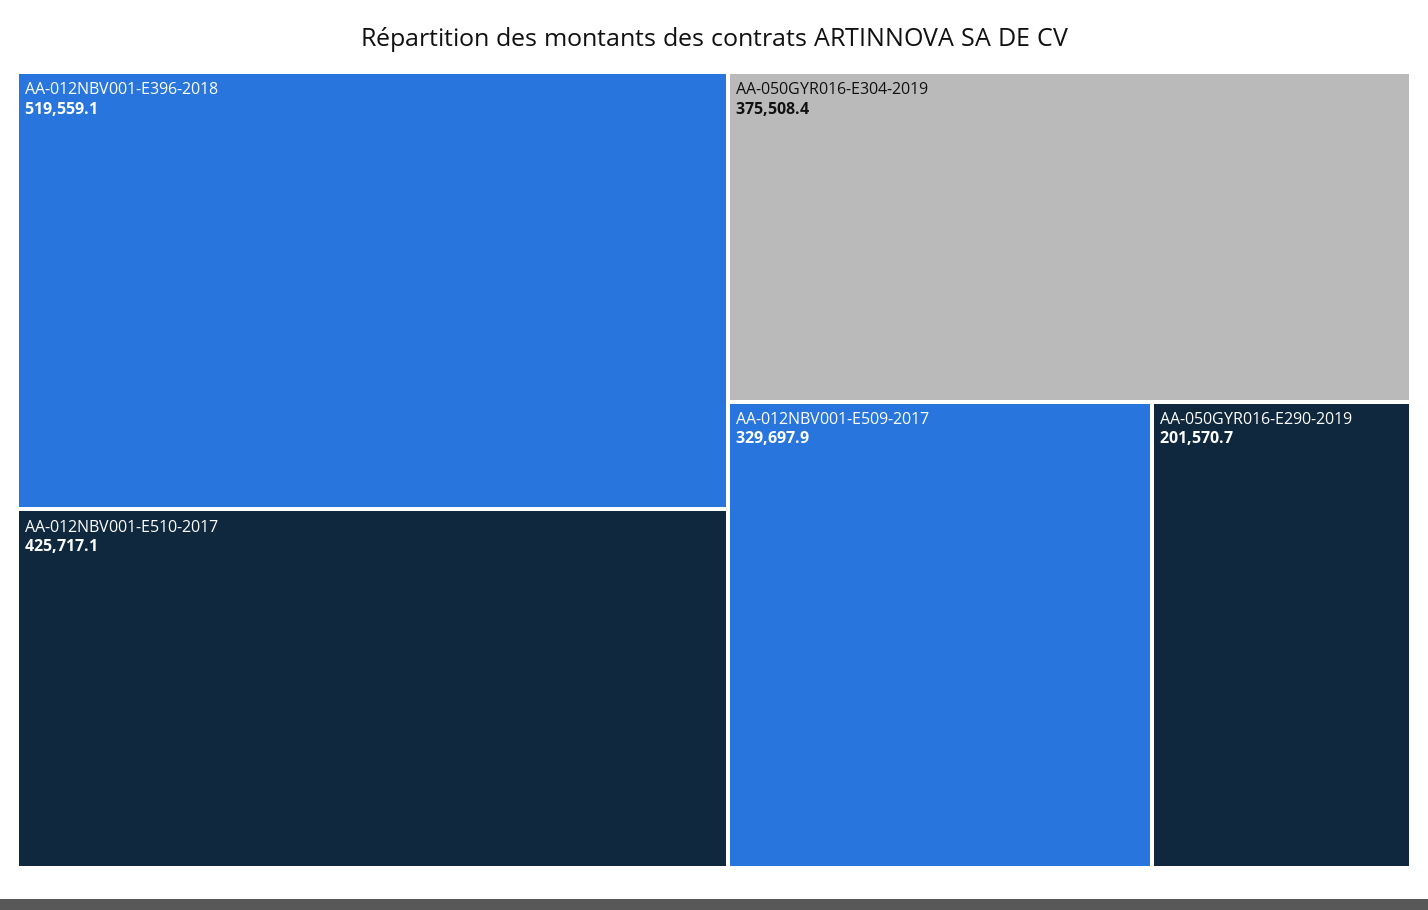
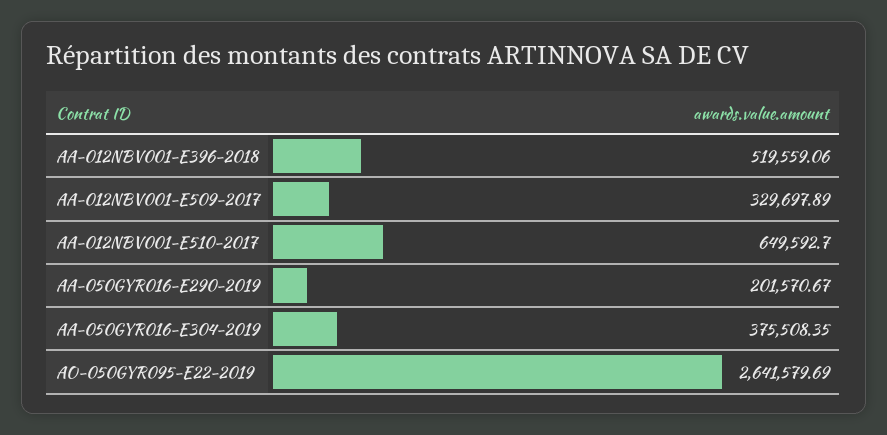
AA-012NBV001-E510-2017: 425717.1 -> 649592.7
AO-050GYR095-E22-2019: none -> 2641579.69

